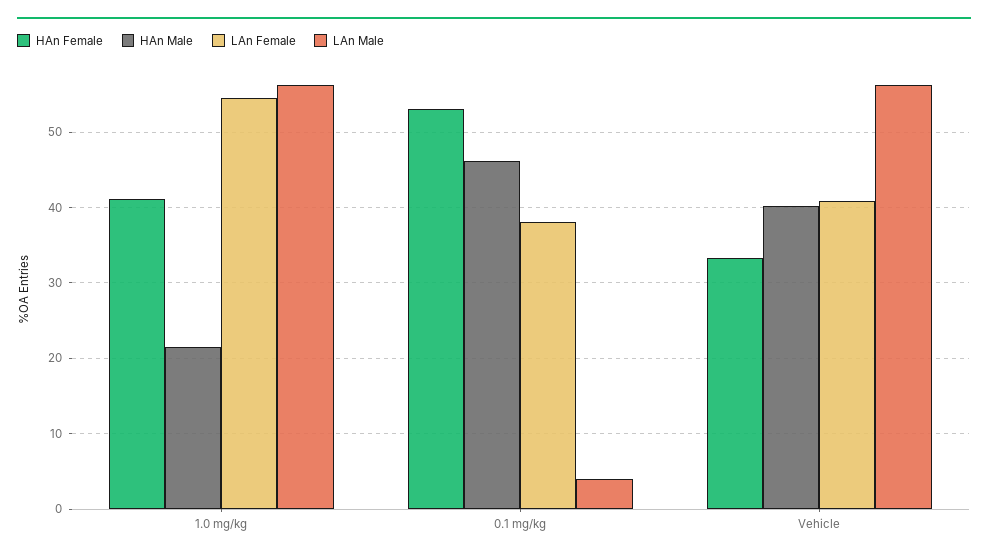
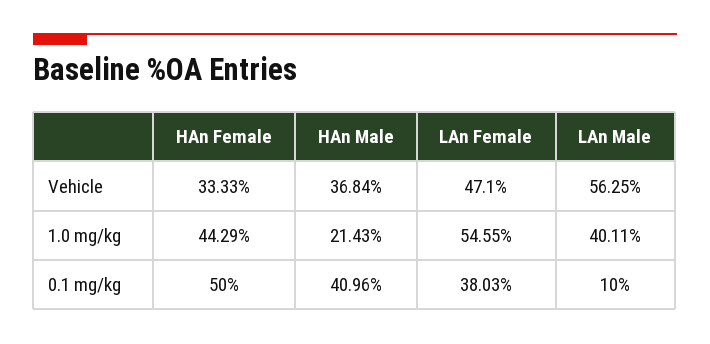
HAn Female, 1.0 mg/kg: 41 -> 44.29
LAn Male, 1.0 mg/kg: 56 -> 40.11
HAn Female, 0.1 mg/kg: 53 -> 50
HAn Male, 0.1 mg/kg: 46 -> 40.96
LAn Male, 0.1 mg/kg: 4 -> 10
HAn Male, Vehicle: 40 -> 36.84
LAn Female, Vehicle: 41 -> 47.1

